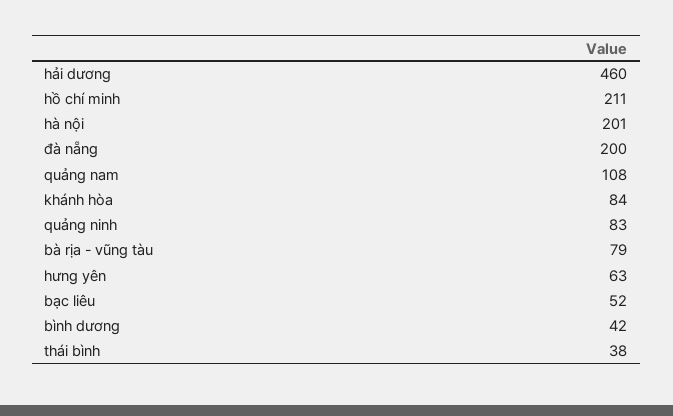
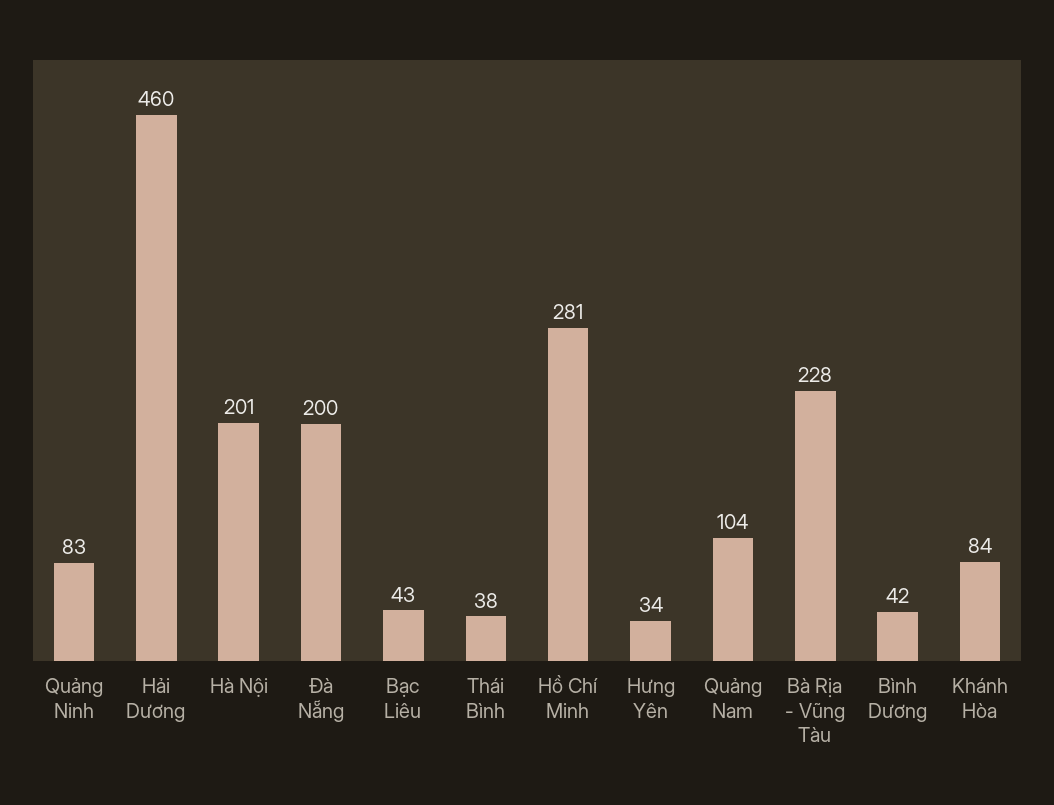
hồ chí minh: 211 -> 281
quảng nam: 108 -> 104
bà rịa - vũng tàu: 79 -> 228
hưng yên: 63 -> 34
bạc liêu: 52 -> 43

